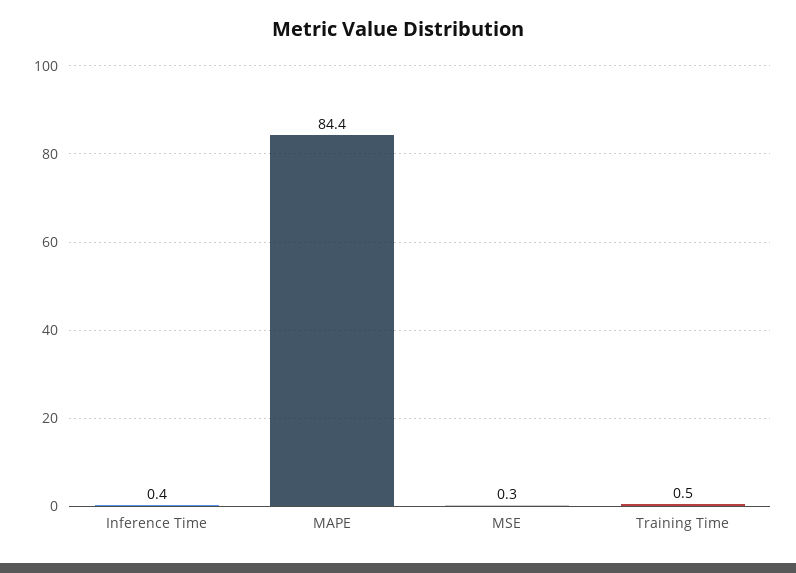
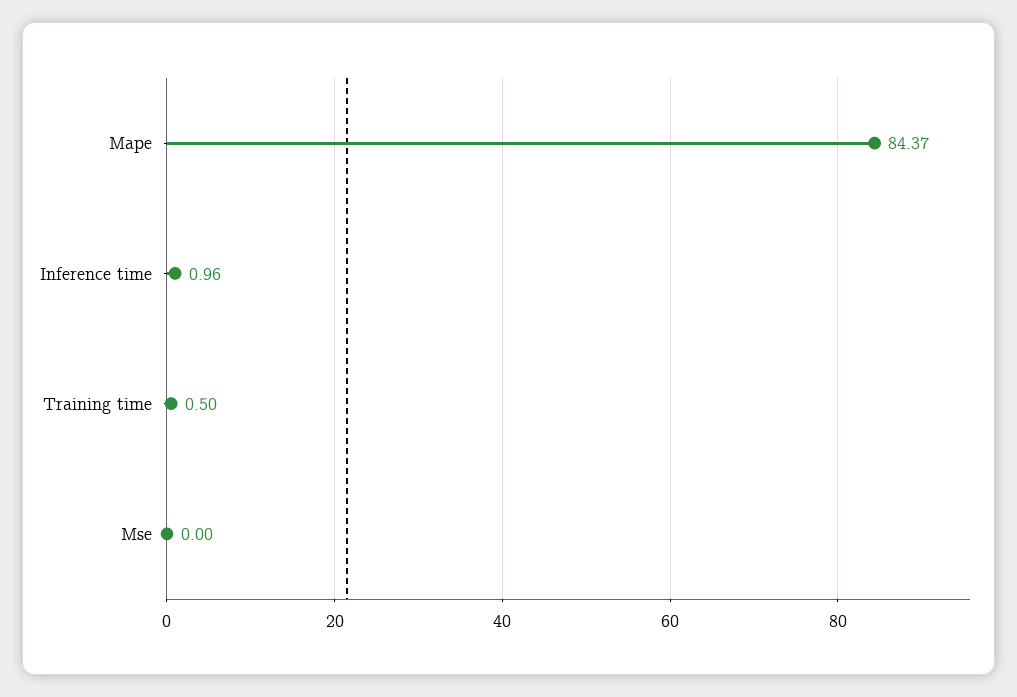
Inference Time: 0.4 -> 0.96
MSE: 0.3 -> 0

